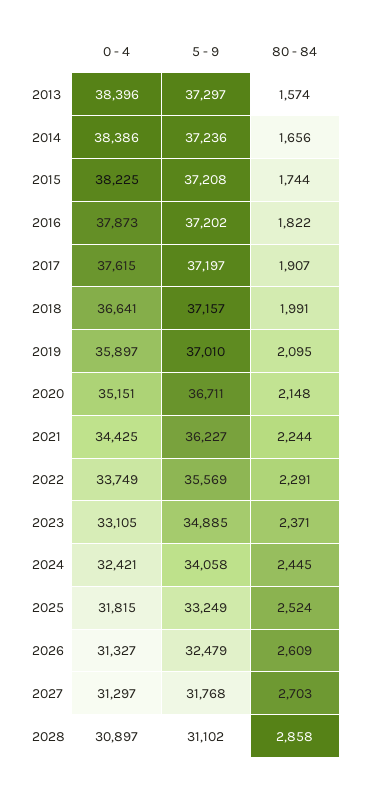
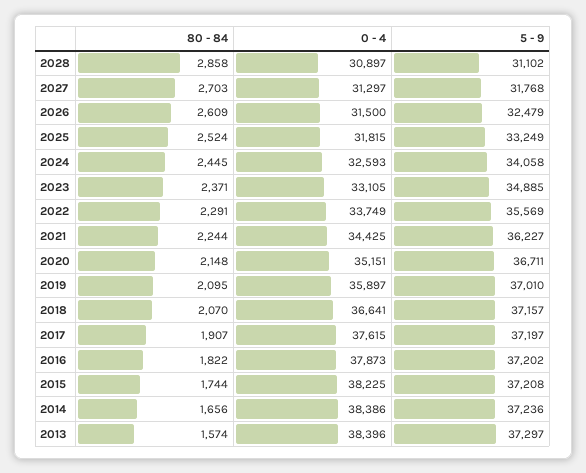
80 - 84, 2018: 1991 -> 2070
0 - 4, 2024: 32421 -> 32593
0 - 4, 2026: 31327 -> 31500

